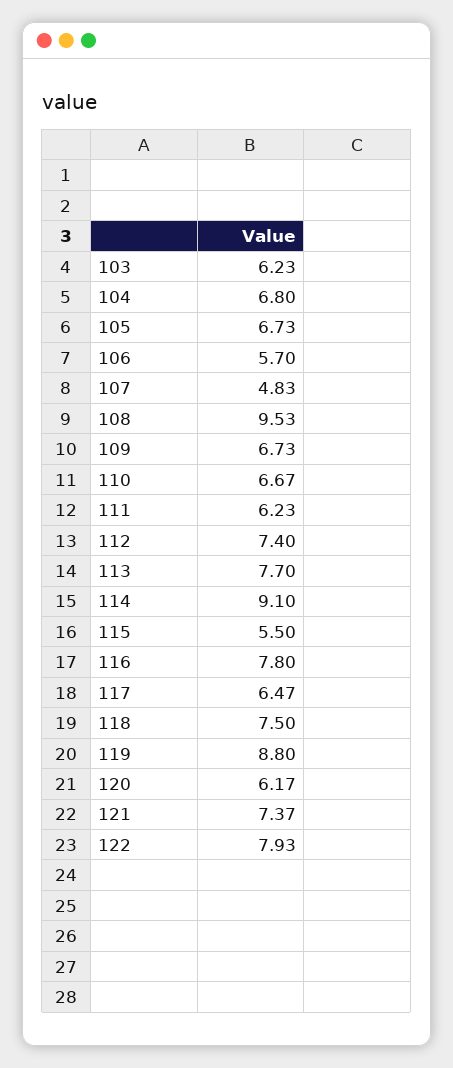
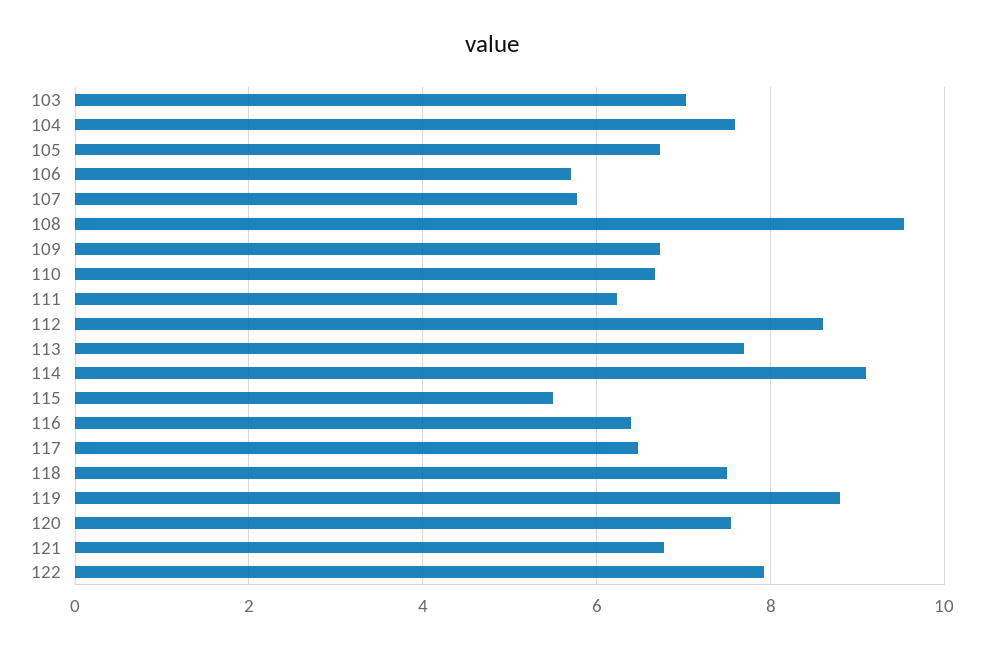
103: 6.23 -> 7
104: 6.8 -> 7.6
107: 4.83 -> 5.8
112: 7.4 -> 8.6
116: 7.8 -> 6.4
120: 6.17 -> 7.6
121: 7.37 -> 6.8

